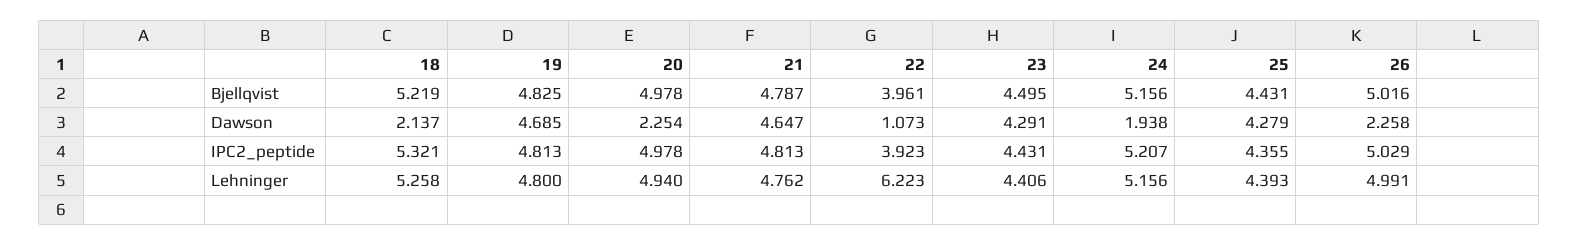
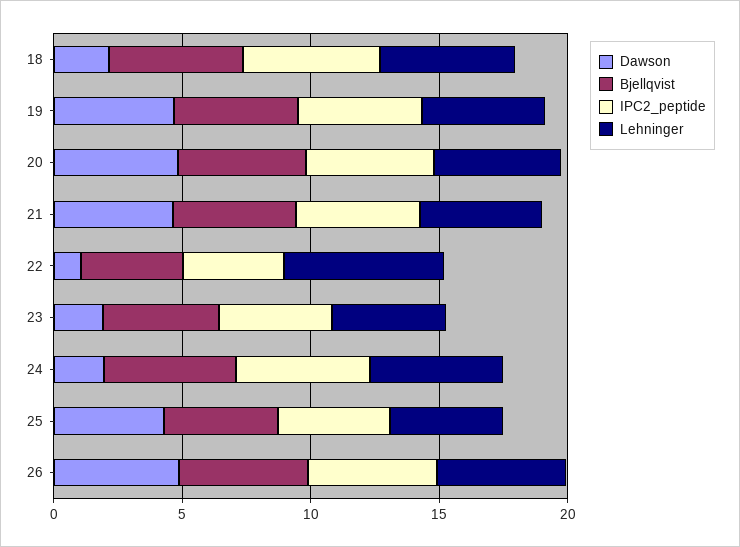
Dawson, 20: 2.254 -> 5
Dawson, 23: 4.291 -> 2
Dawson, 26: 2.258 -> 5

